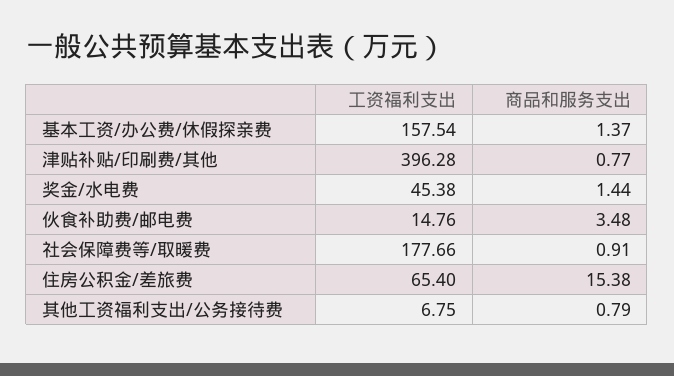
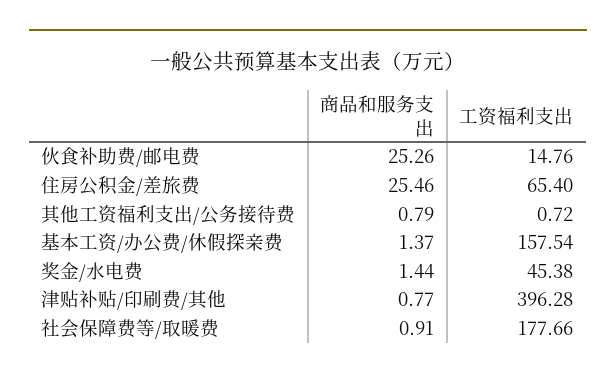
商品和服务支出, 伙食补助费/邮电费: 3.48 -> 25.26
商品和服务支出, 住房公积金/差旅费: 15.38 -> 25.46
工资福利支出, 其他工资福利支出/公务接待费: 6.75 -> 0.72

